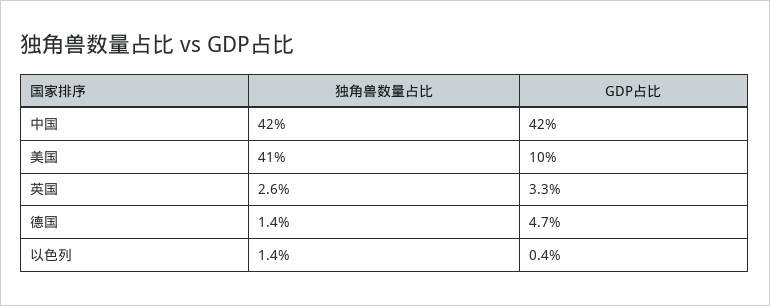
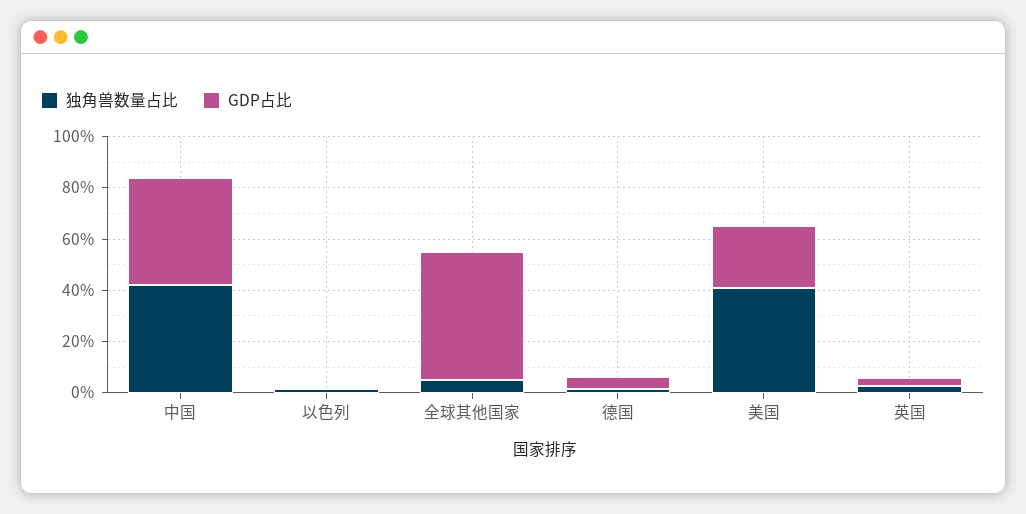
GDP占比, 美国: 10 -> 25
独角兽数量占比, 全球其他国家: none -> 5
GDP占比, 全球其他国家: none -> 50

